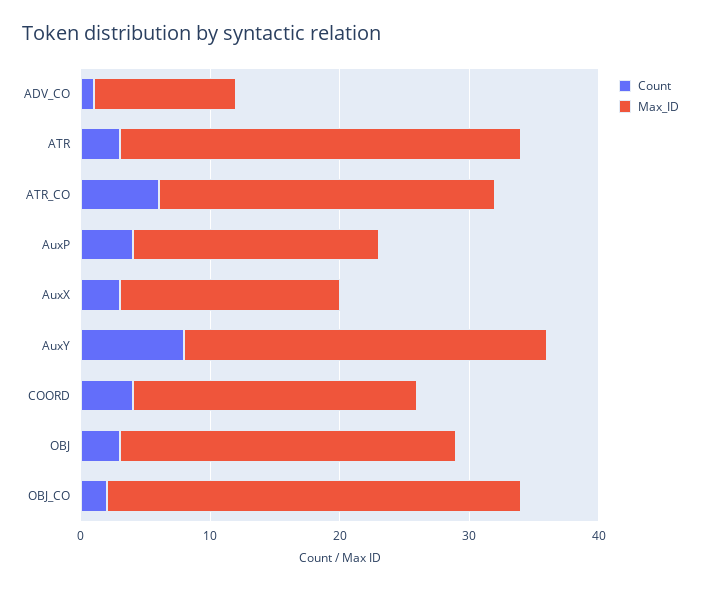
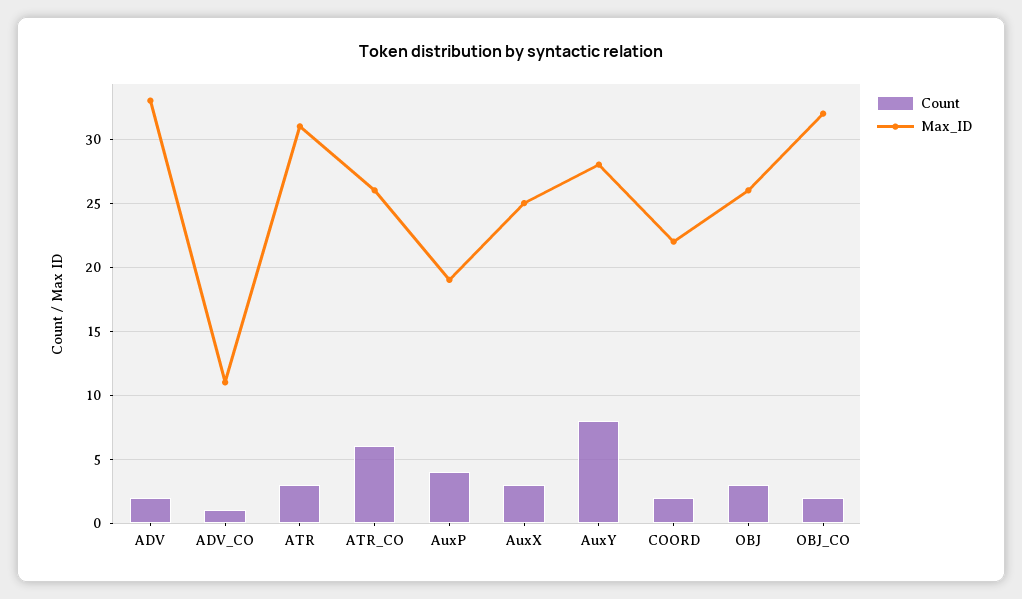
Max_ID, AuxX: 17 -> 25
Count, COORD: 4 -> 2
Count, ADV: none -> 2
Max_ID, ADV: none -> 33

